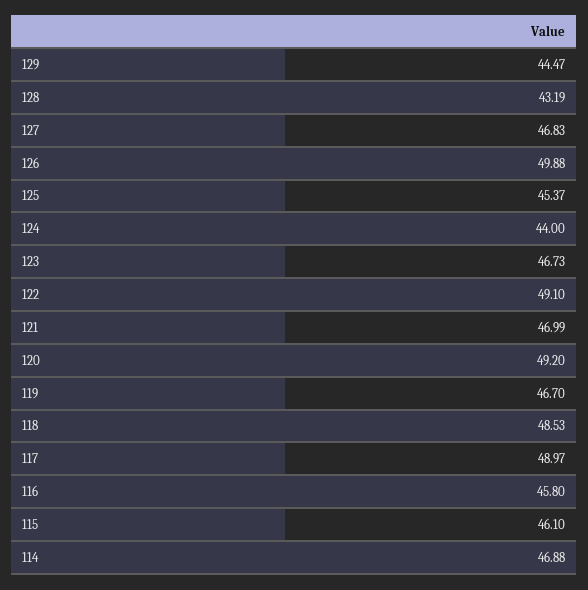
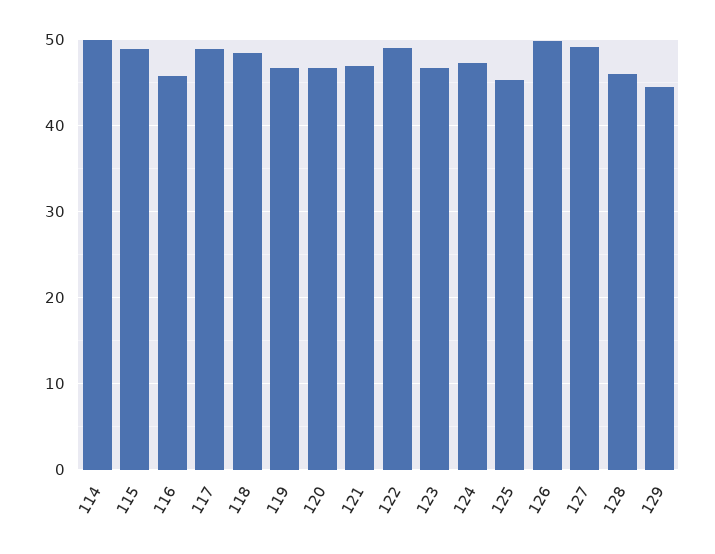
128: 43.19 -> 46
127: 46.83 -> 49
124: 44 -> 47
120: 49.2 -> 47
115: 46.1 -> 49
114: 46.88 -> 50

